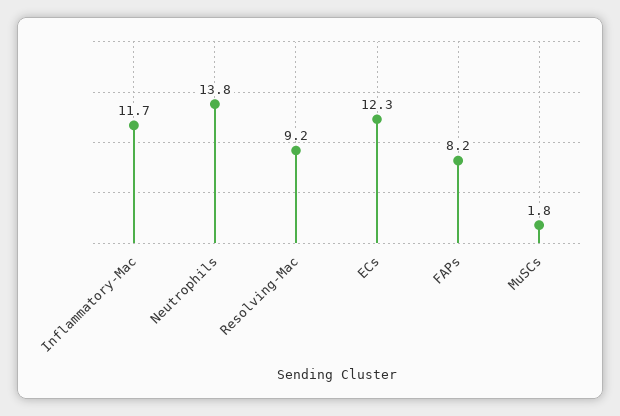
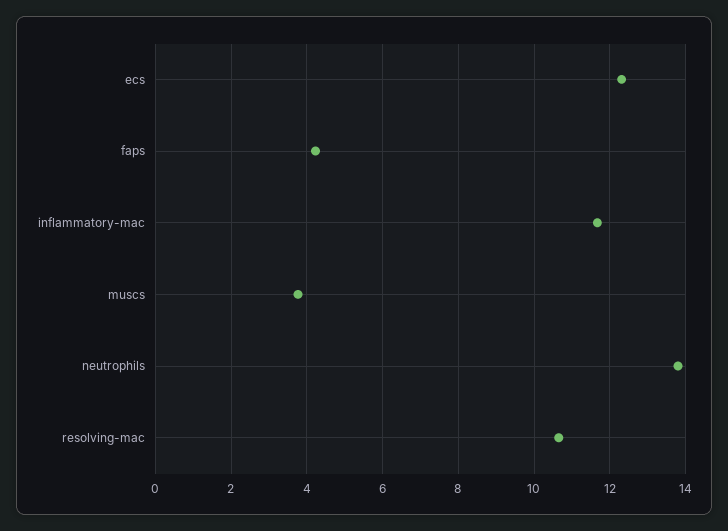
Resolving-Mac: 9.2 -> 10.6
FAPs: 8.2 -> 4.2
MuSCs: 1.8 -> 3.8

